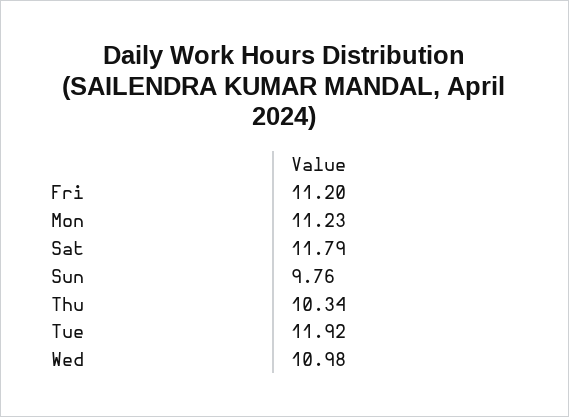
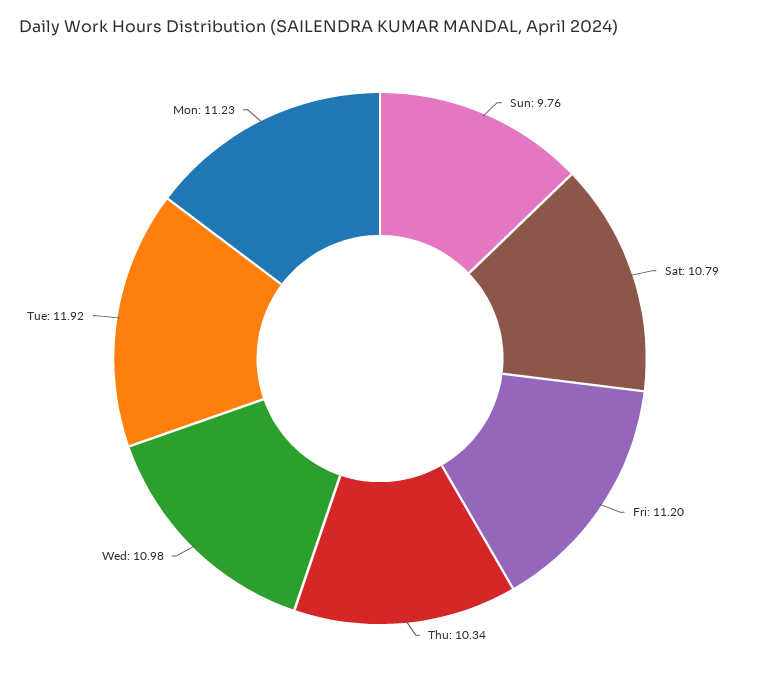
Sat: 11.79 -> 10.79

